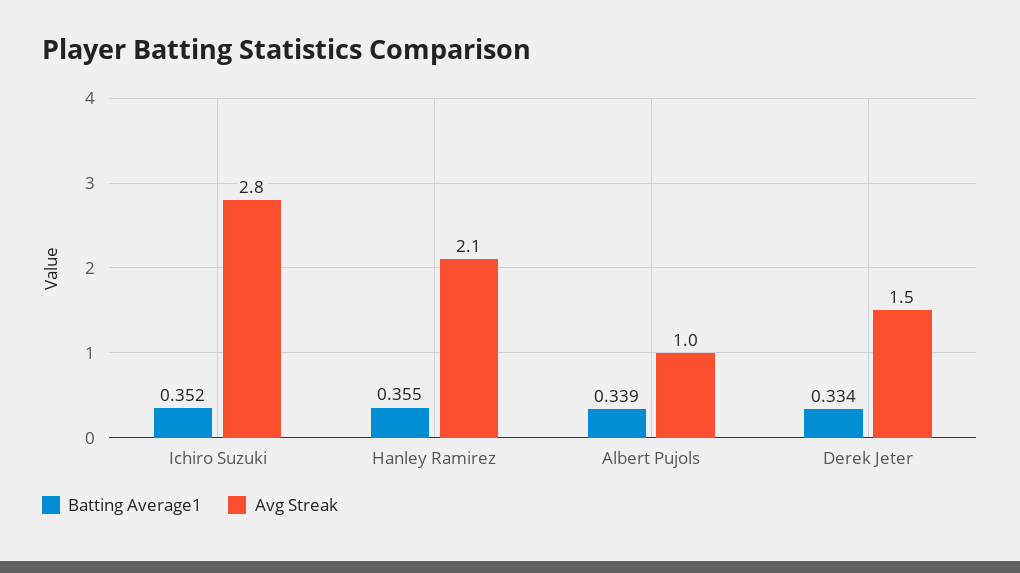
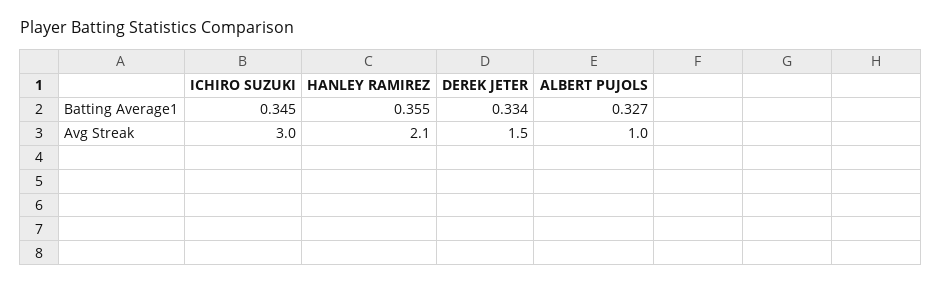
Batting Average1, Ichiro Suzuki: 0.352 -> 0.345
Avg Streak, Ichiro Suzuki: 2.8 -> 3
Batting Average1, Albert Pujols: 0.339 -> 0.327

